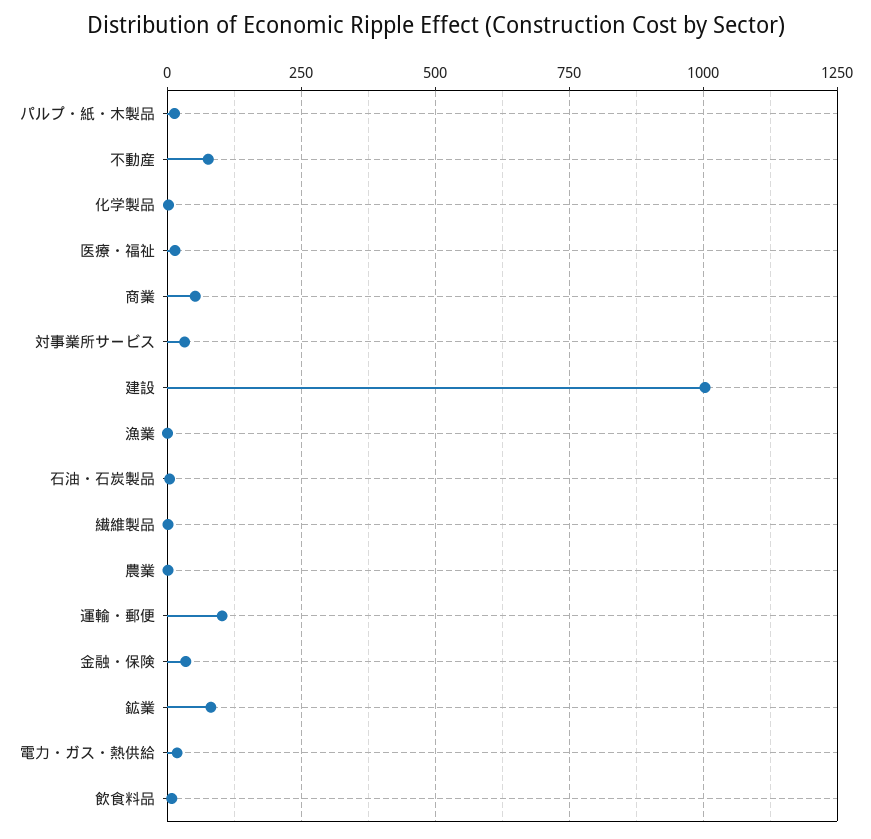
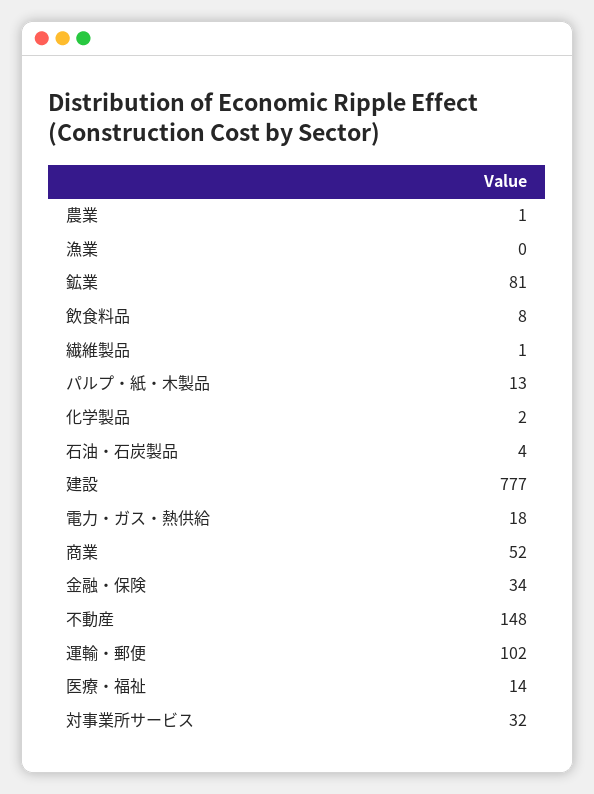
不動産: 75 -> 148
建設: 1000 -> 777

